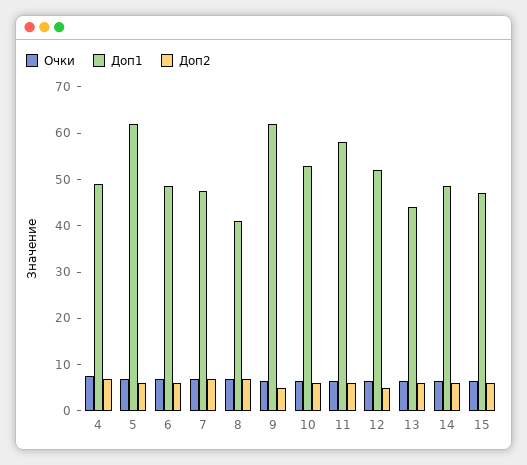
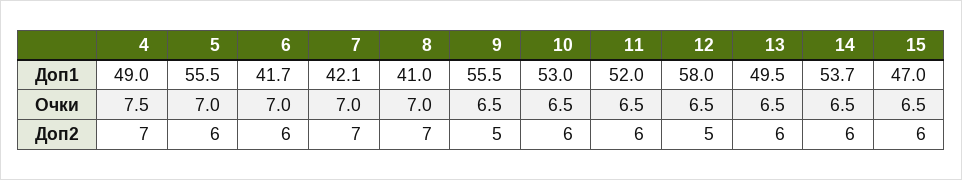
Доп1, 5: 62 -> 55.5
Доп1, 6: 48 -> 41.7
Доп1, 7: 48 -> 42.1
Доп1, 9: 62 -> 55.5
Доп1, 11: 58 -> 52
Доп1, 12: 52 -> 58
Доп1, 13: 44 -> 49.5
Доп1, 14: 48 -> 53.7

